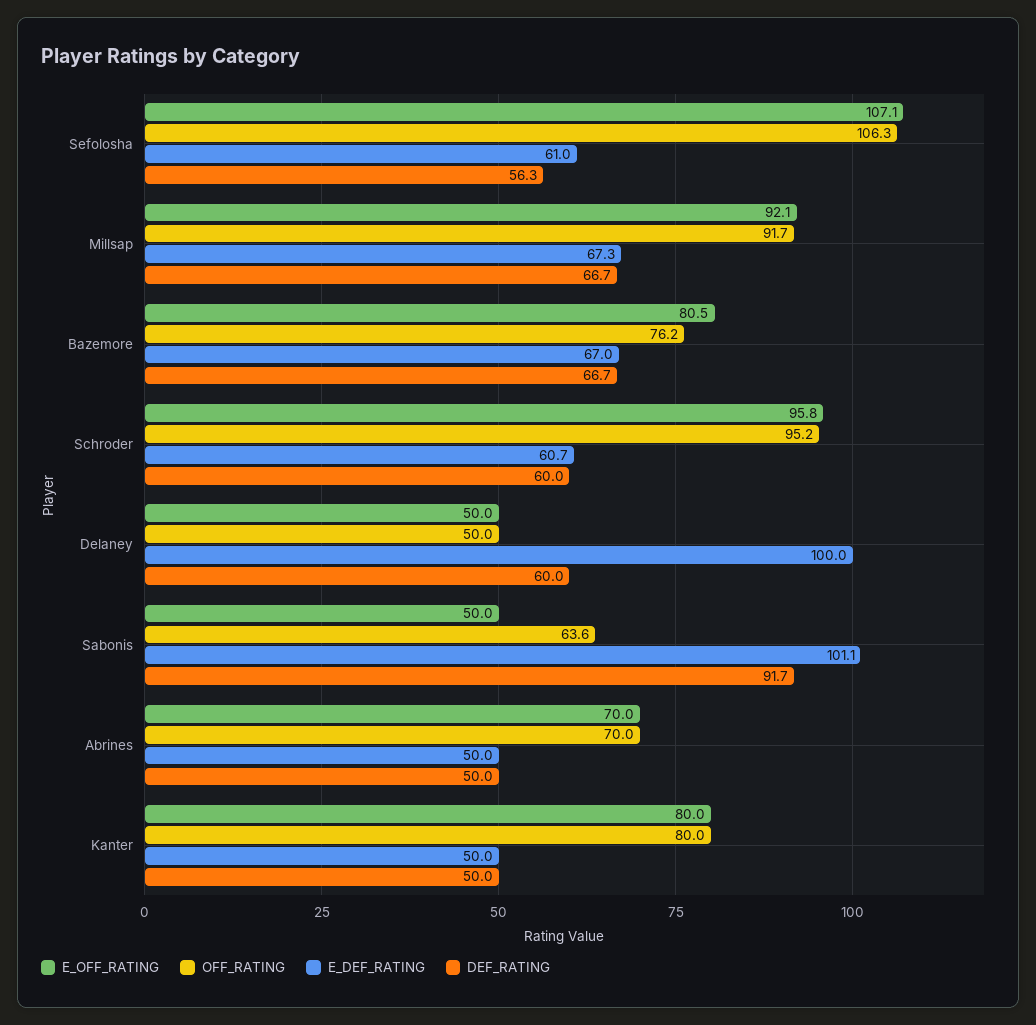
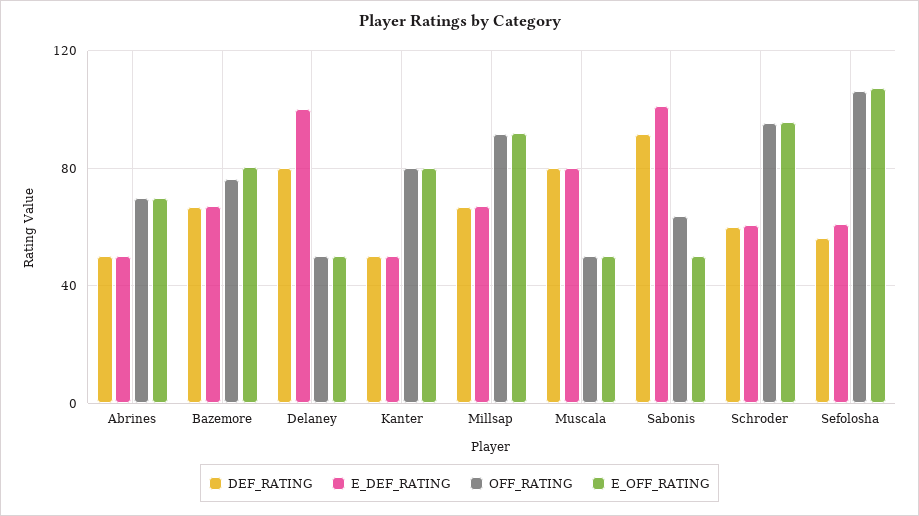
DEF_RATING, Delaney: 60 -> 80
DEF_RATING, Muscala: none -> 80
E_DEF_RATING, Muscala: none -> 80
OFF_RATING, Muscala: none -> 50
E_OFF_RATING, Muscala: none -> 50

